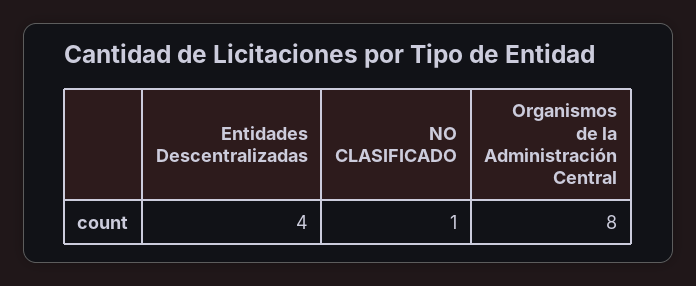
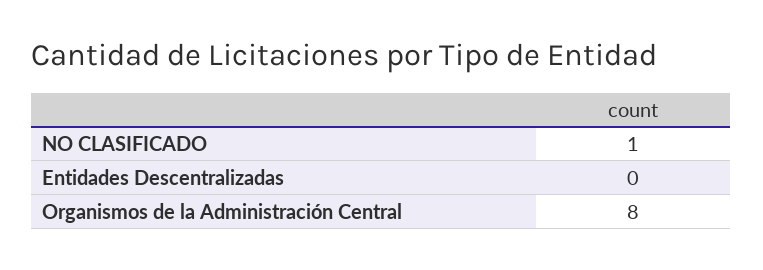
Entidades Descentralizadas: 4 -> 0

